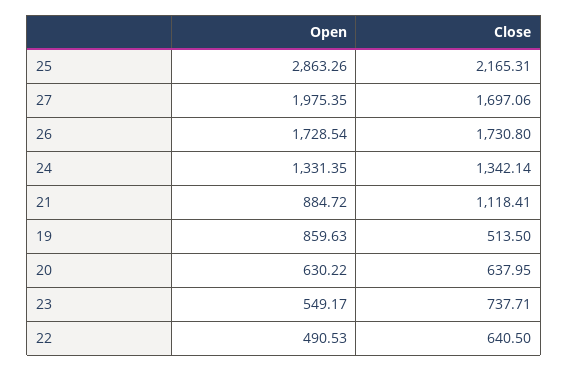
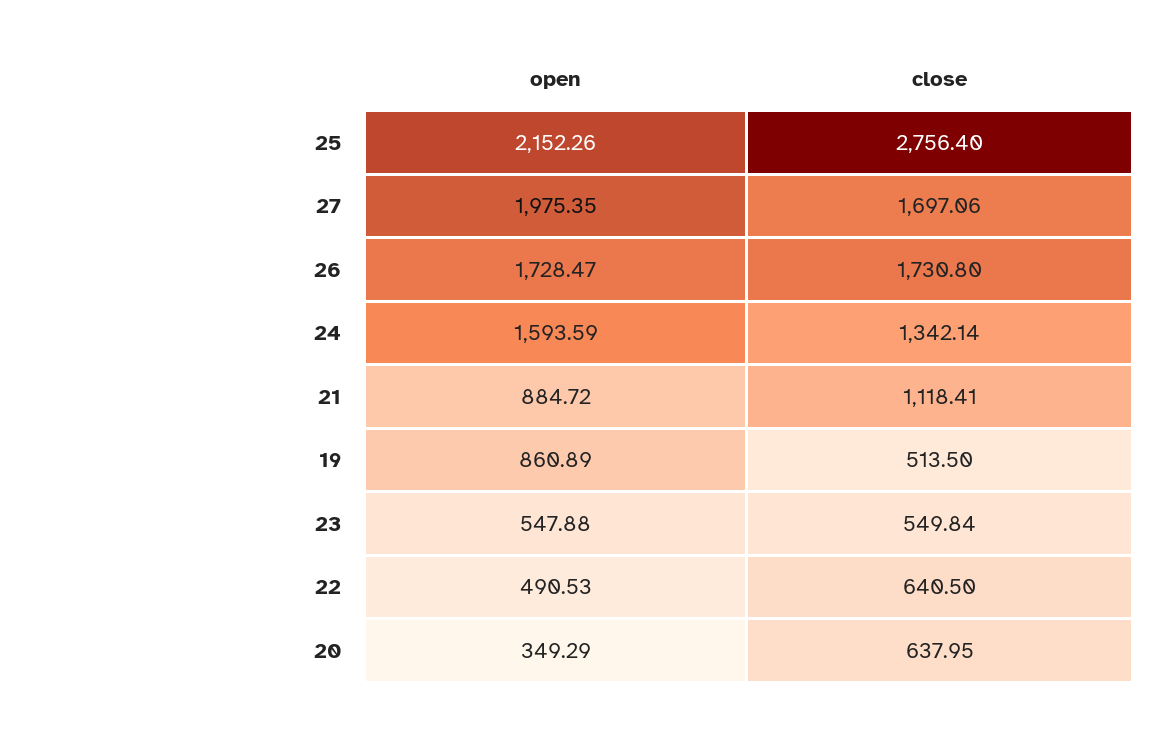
Open, 25: 2863.26 -> 2152.26
Close, 25: 2165.31 -> 2756.4
Open, 26: 1728.54 -> 1728.47
Open, 24: 1331.35 -> 1593.59
Open, 19: 859.63 -> 860.89
Open, 20: 630.22 -> 349.29
Open, 23: 549.17 -> 547.88
Close, 23: 737.71 -> 549.84

